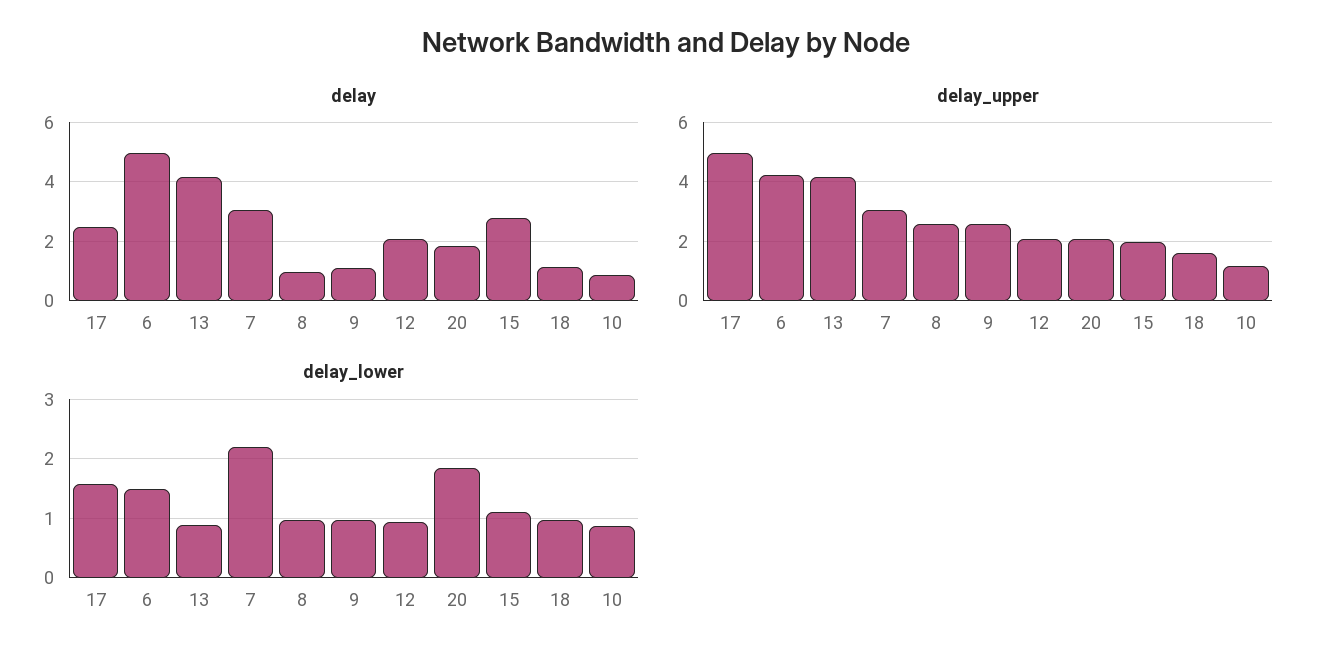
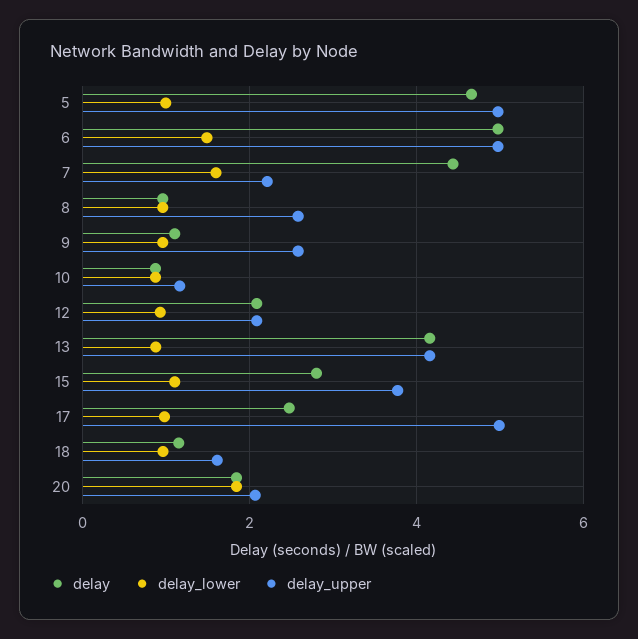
delay, 7: 3 -> 4.4
delay_upper, 6: 4.25 -> 5
delay_upper, 7: 3 -> 2.2
delay_upper, 15: 2 -> 3.8
delay_lower, 17: 1.6 -> 1
delay_lower, 7: 2.2 -> 1.6
delay, 5: none -> 4.6
delay_lower, 5: none -> 1
delay_upper, 5: none -> 5

